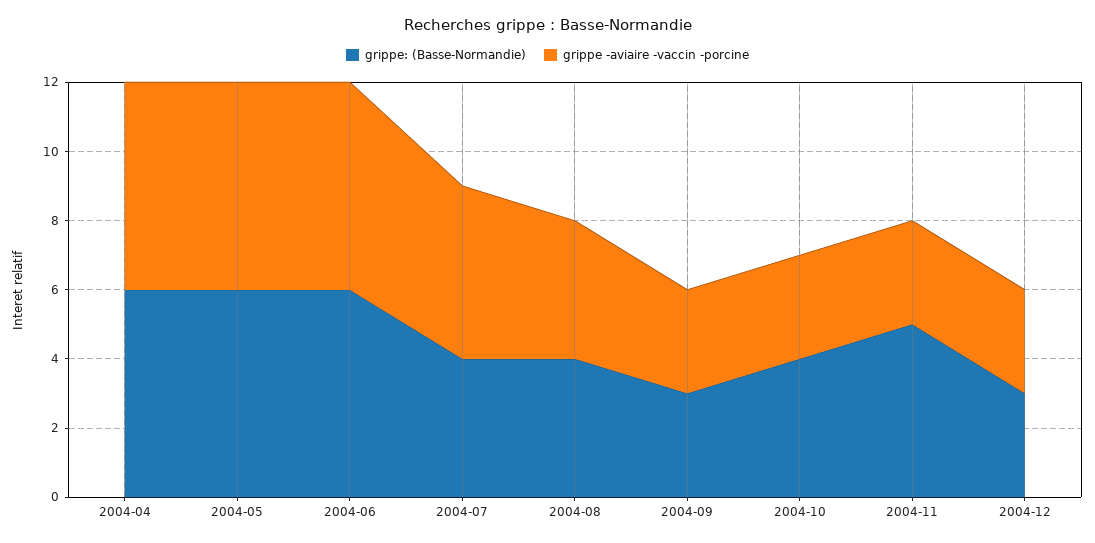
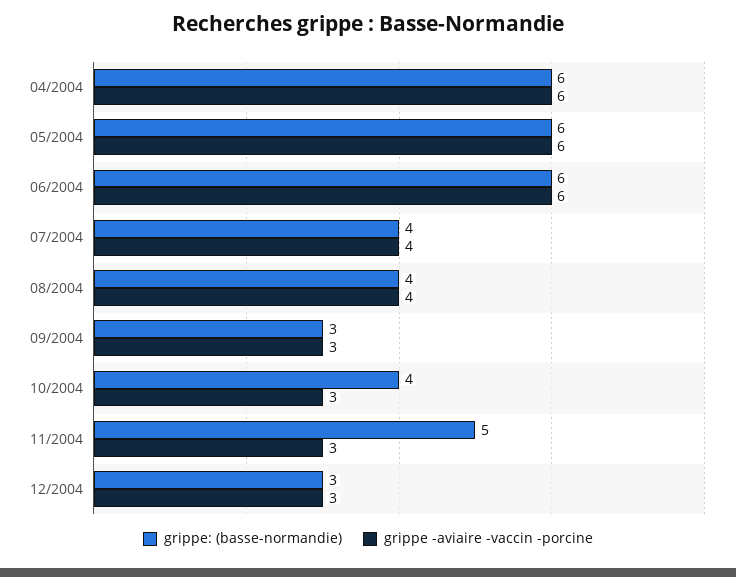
grippe -aviaire -vaccin -porcine, 2004-07: 5 -> 4

